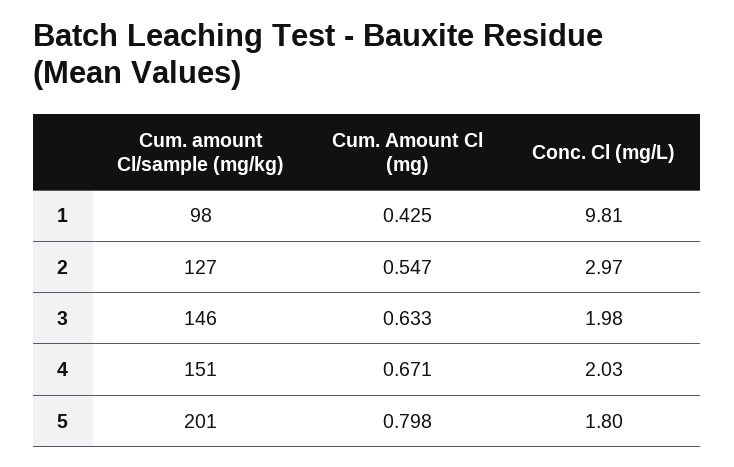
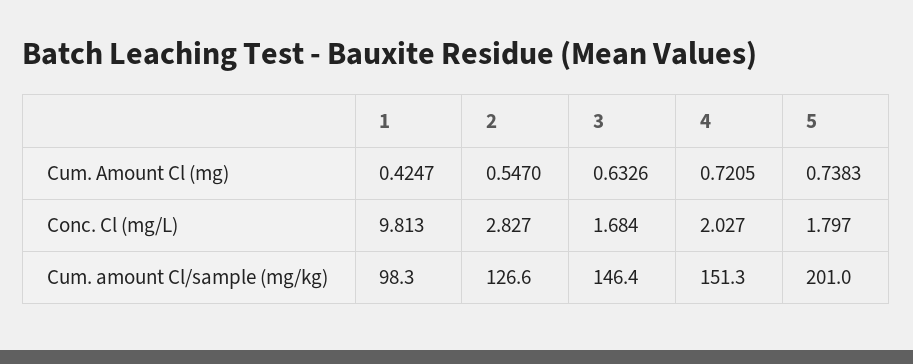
Conc. Cl (mg/L), 2: 2.97 -> 2.827
Conc. Cl (mg/L), 3: 1.98 -> 1.684
Cum. Amount Cl (mg), 4: 0.671 -> 0.7205
Cum. Amount Cl (mg), 5: 0.798 -> 0.7383

